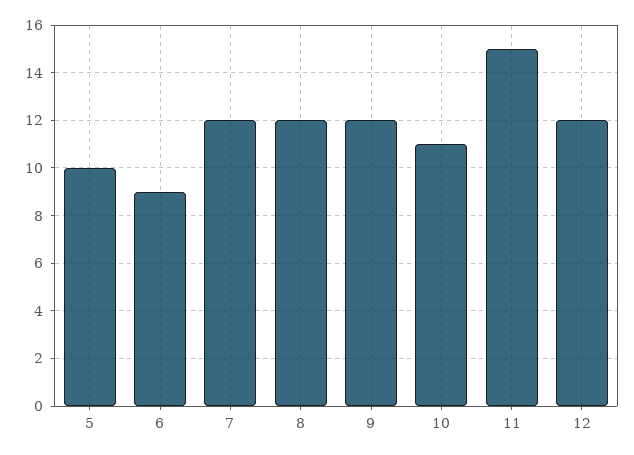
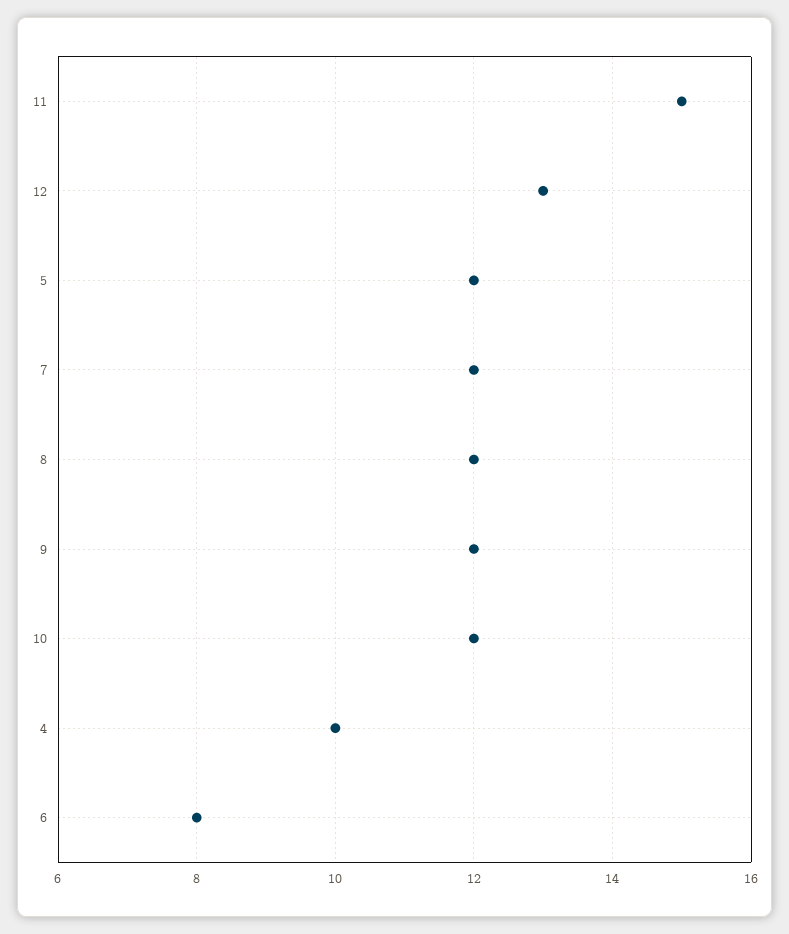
5: 10 -> 12
6: 9 -> 8
10: 11 -> 12
12: 12 -> 13
4: none -> 10

